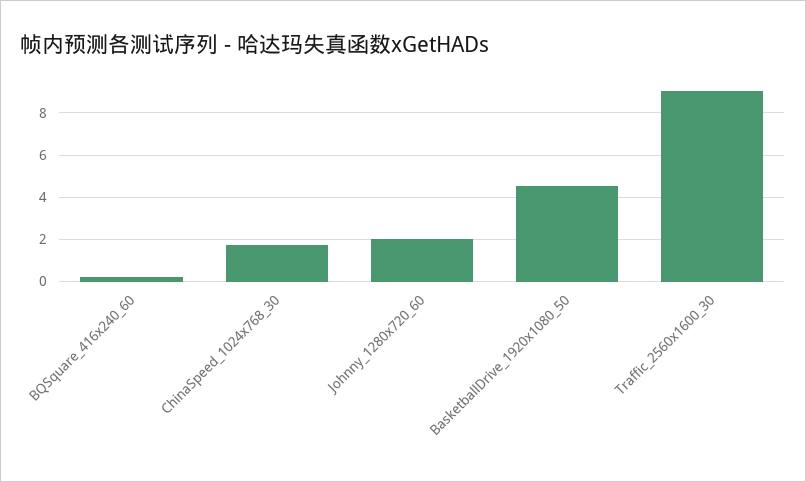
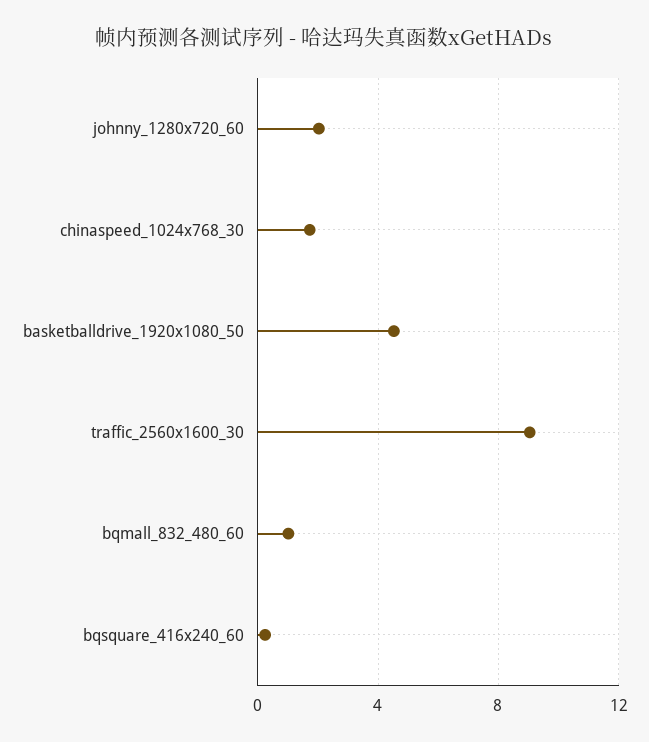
bqmall_832_480_60: none -> 1

